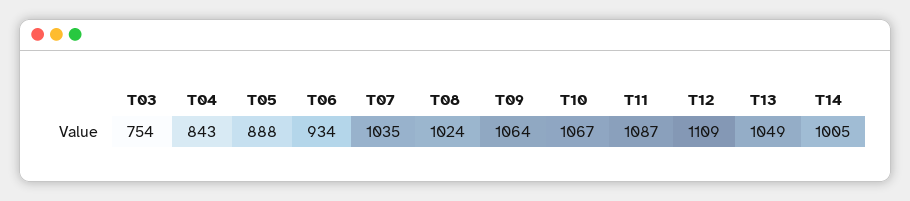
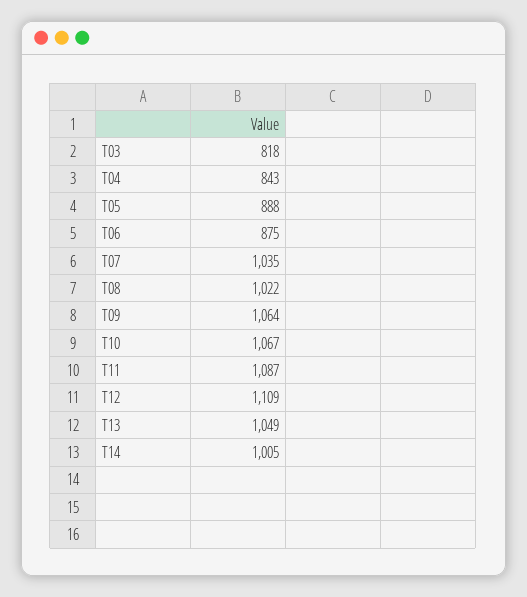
T03: 754 -> 818
T06: 934 -> 875
T08: 1024 -> 1022

